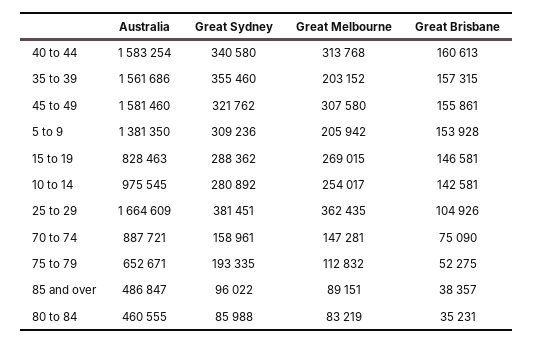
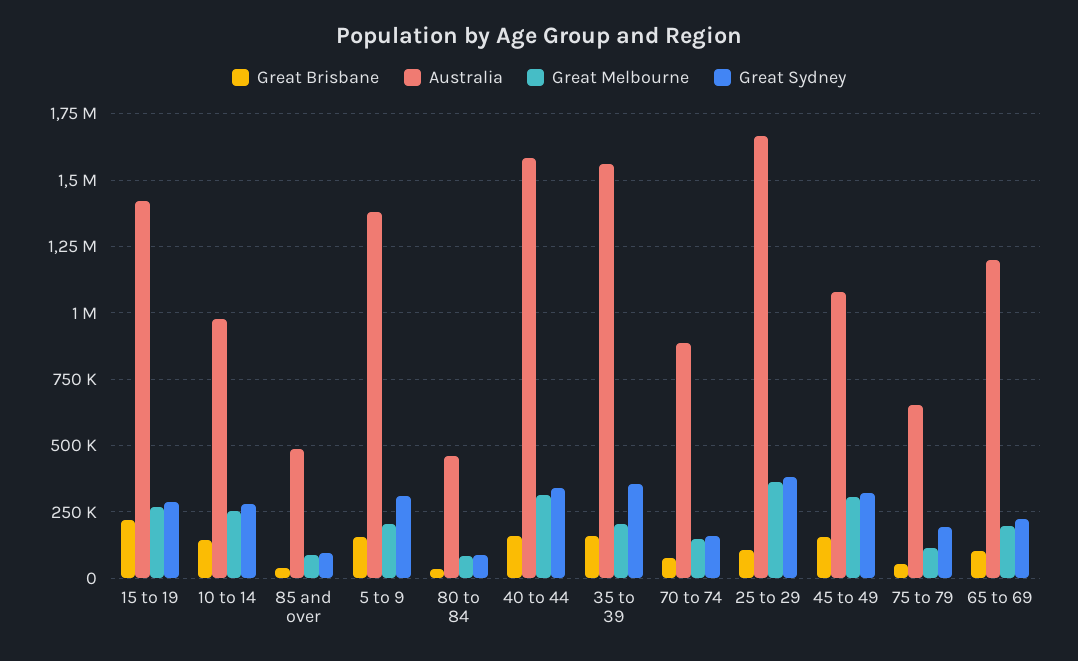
Australia, 45 to 49: 1581460 -> 1075000
Australia, 15 to 19: 828463 -> 1425000
Great Brisbane, 15 to 19: 146581 -> 225000
Great Brisbane, 65 to 69: none -> 100000
Australia, 65 to 69: none -> 1200000
Great Melbourne, 65 to 69: none -> 200000
Great Sydney, 65 to 69: none -> 225000

